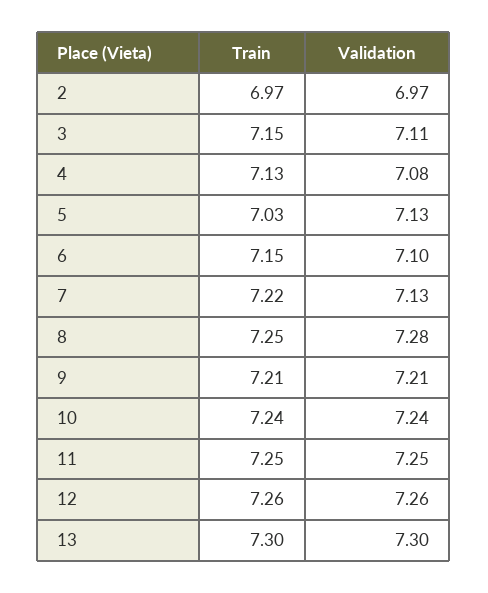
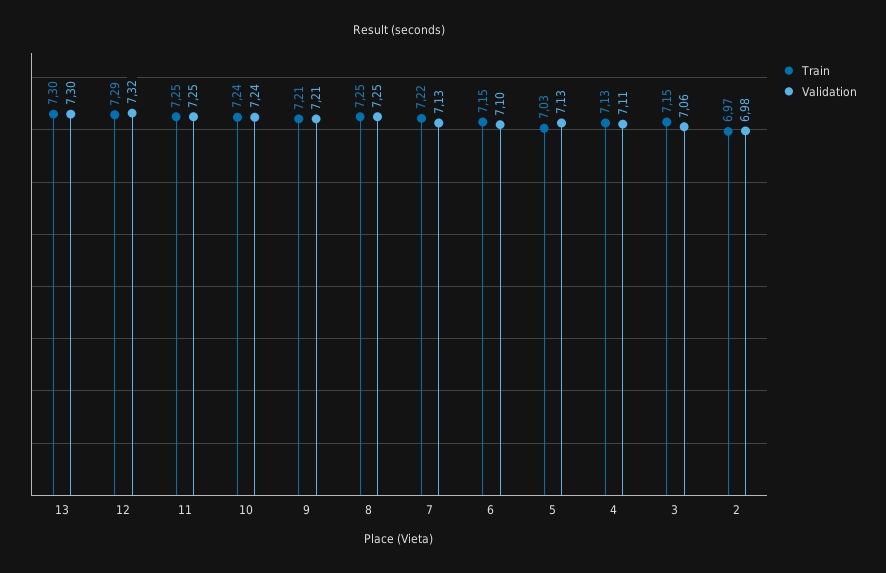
Validation, 2: 6.97 -> 6.98
Validation, 3: 7.11 -> 7.06
Validation, 4: 7.08 -> 7.11
Validation, 8: 7.28 -> 7.25
Train, 12: 7.26 -> 7.29
Validation, 12: 7.26 -> 7.32

